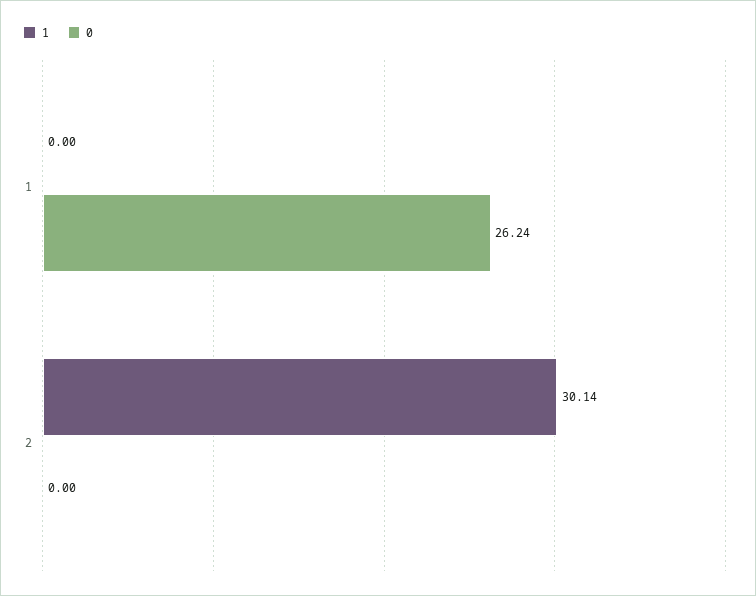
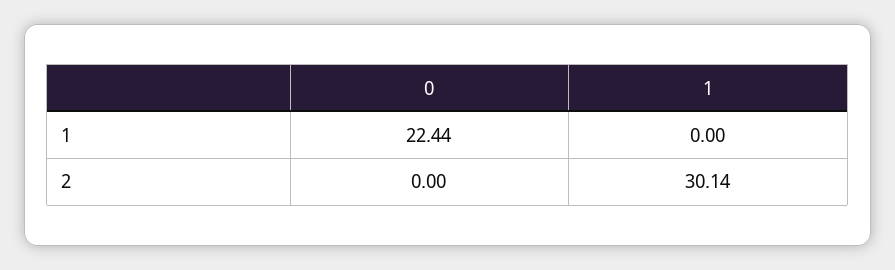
0, 1: 26.24 -> 22.44

